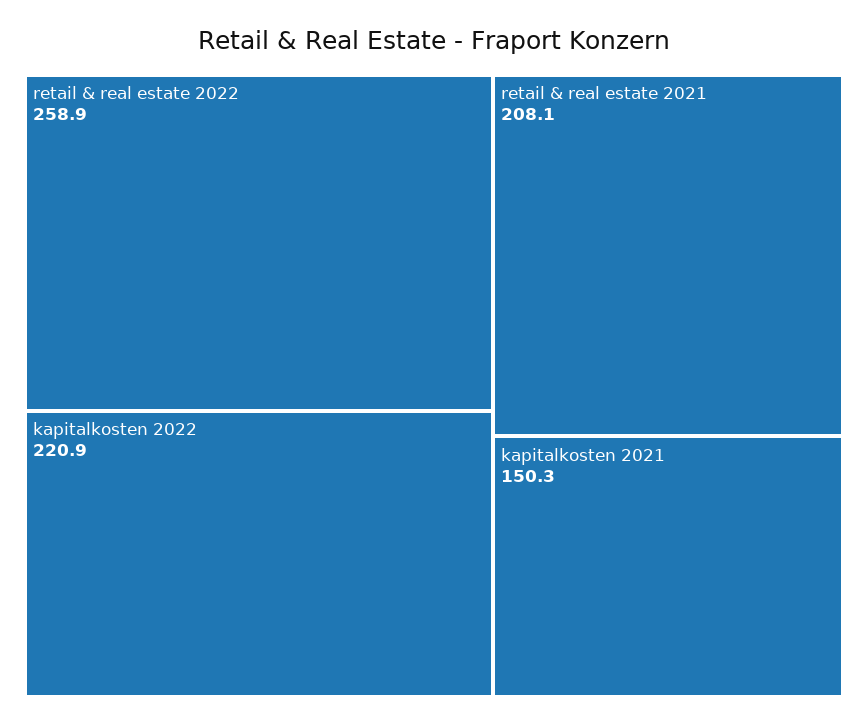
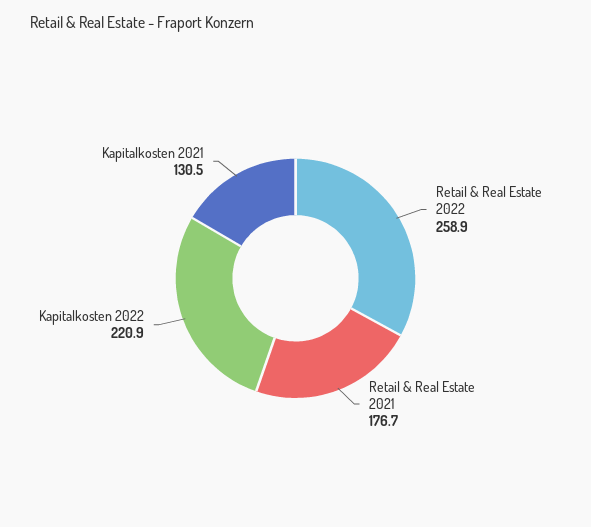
retail & real estate 2021: 208.1 -> 176.7
kapitalkosten 2021: 150.3 -> 130.5

